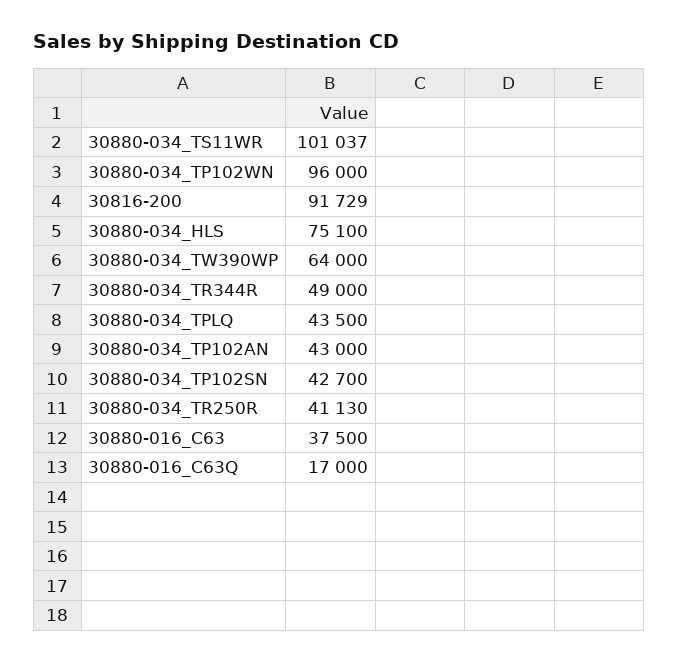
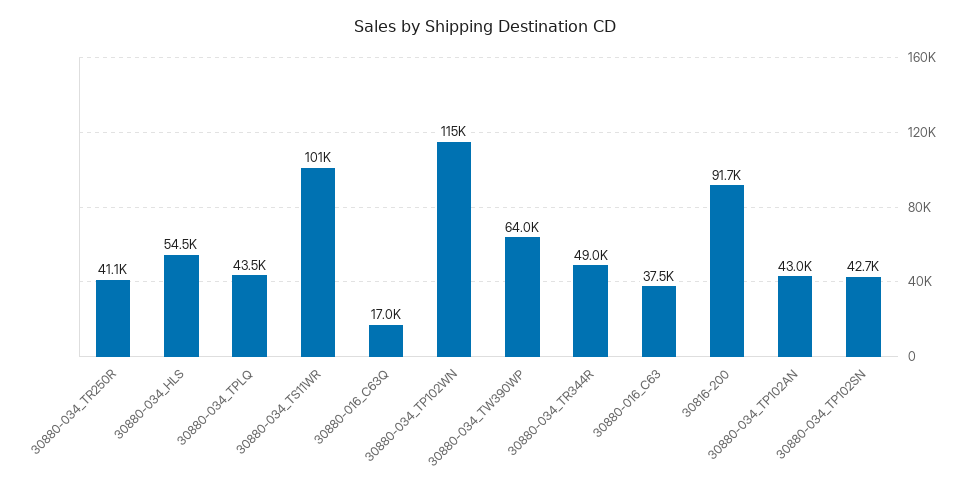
30880-034_TP102WN: 96000 -> 115000
30880-034_HLS: 75100 -> 54500

